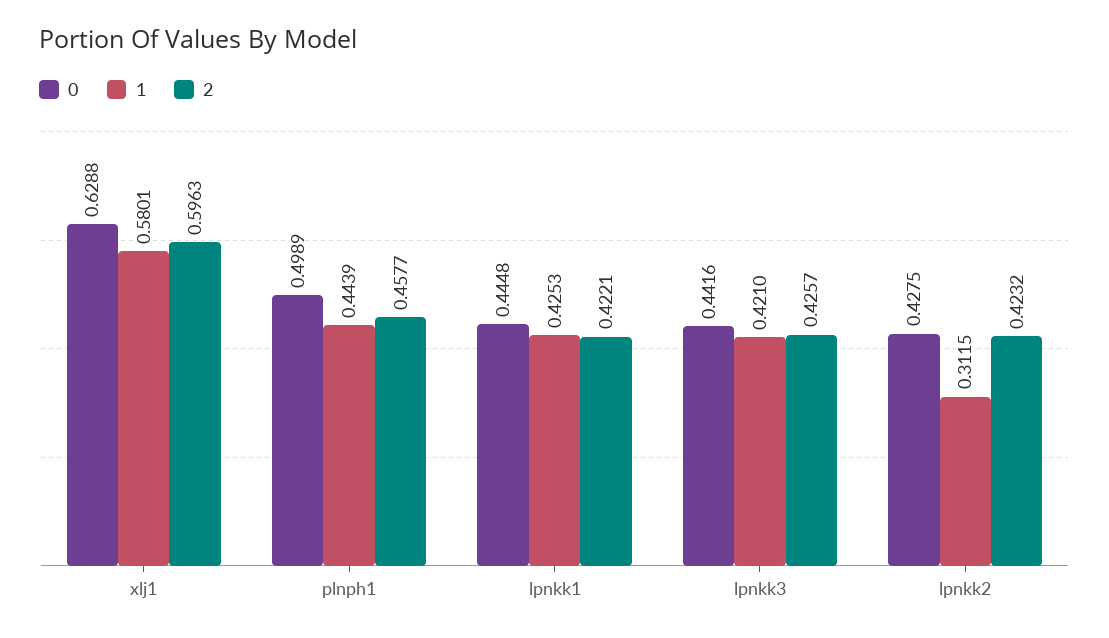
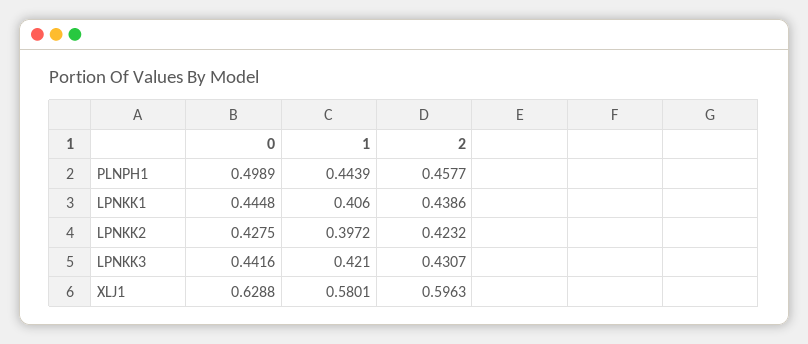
1, lpnkk1: 0.4253 -> 0.406
2, lpnkk1: 0.4221 -> 0.4386
2, lpnkk3: 0.4257 -> 0.4307
1, lpnkk2: 0.3115 -> 0.3972

